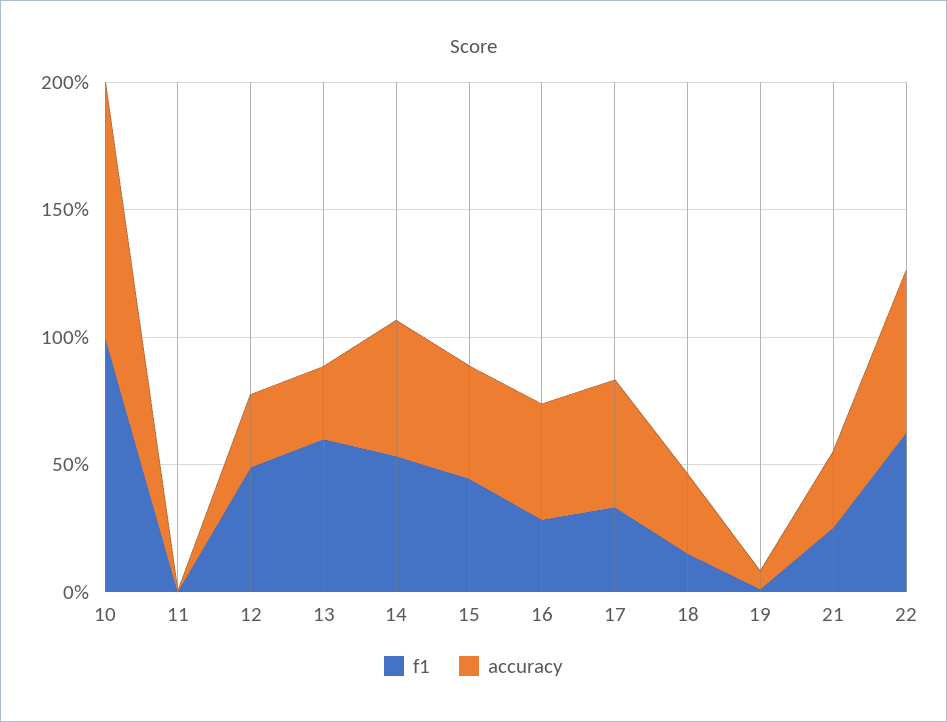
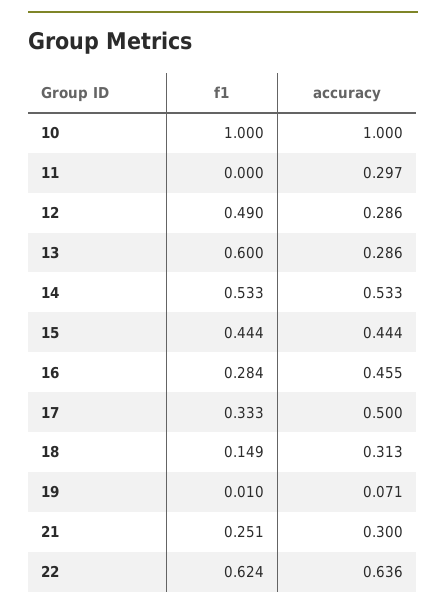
accuracy, 11: 0 -> 0.297

